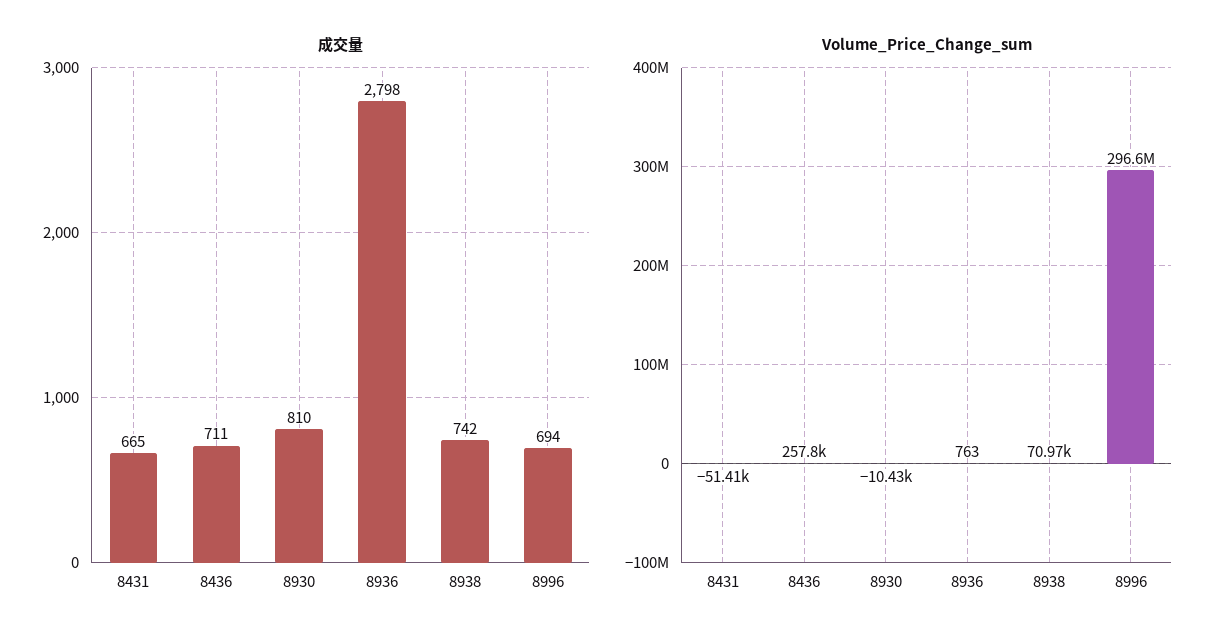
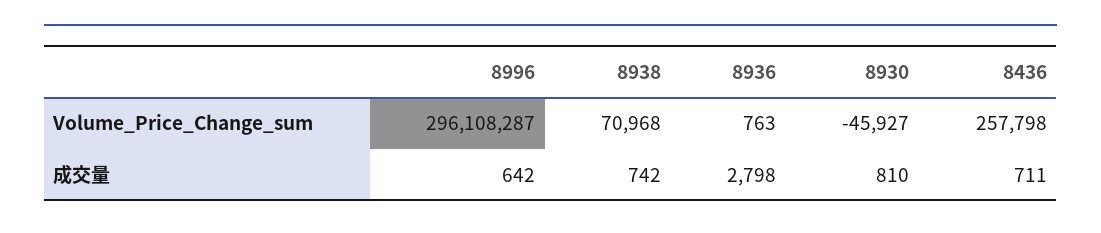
成交量, 8431: 665 -> none
成交量, 8996: 694 -> 642
Volume_Price_Change_sum, 8431: -51410 -> none
Volume_Price_Change_sum, 8930: -10430 -> -45927
Volume_Price_Change_sum, 8996: 296600000 -> 296108287

